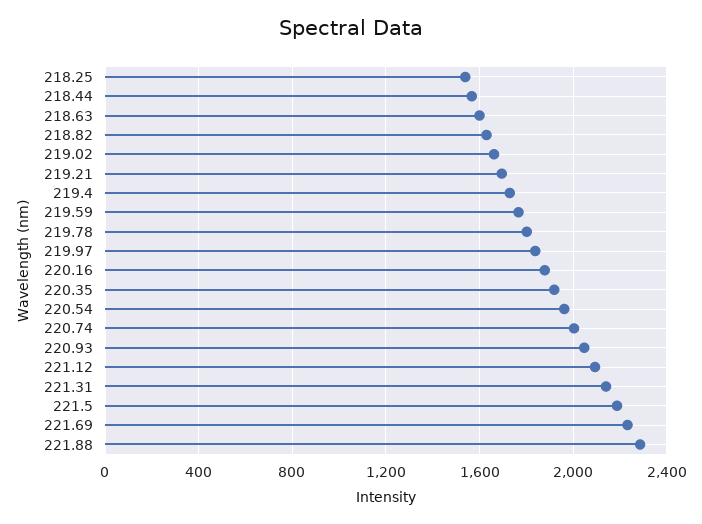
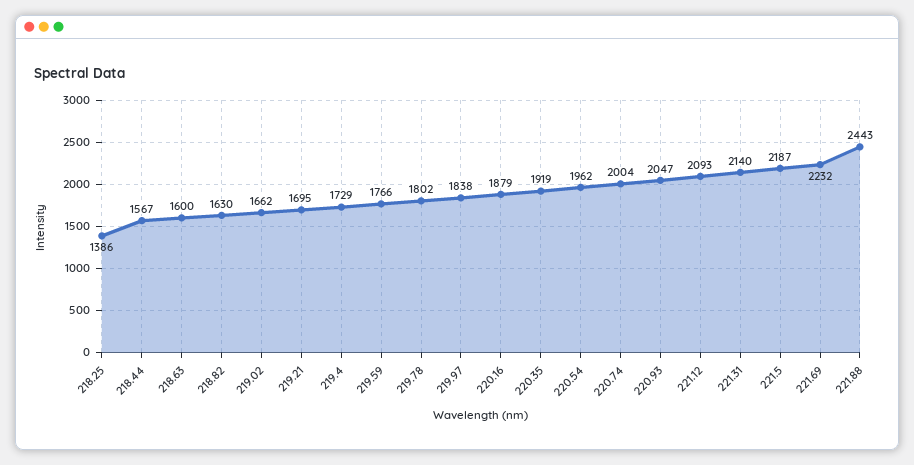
218.25: 1550 -> 1386
221.88: 2300 -> 2443

